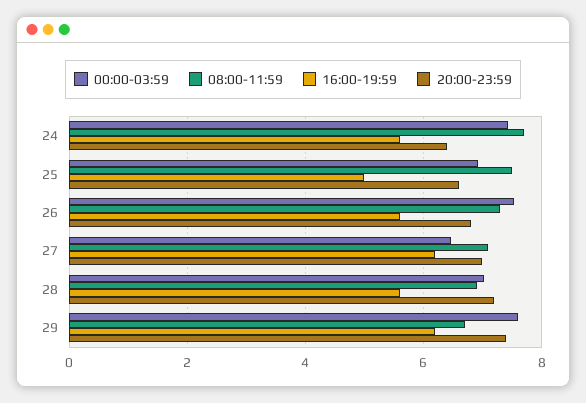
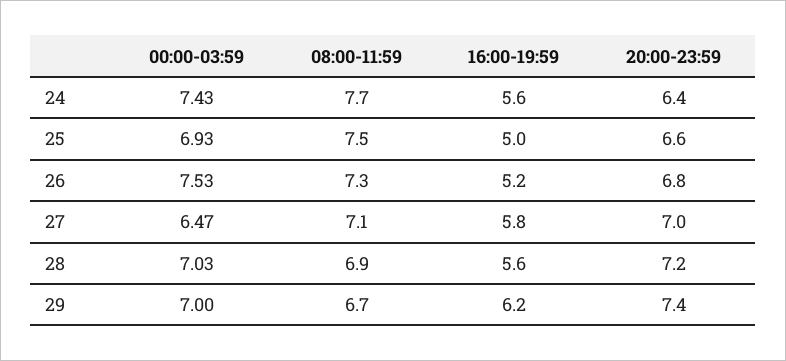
16:00-19:59, 26: 5.6 -> 5.2
16:00-19:59, 27: 6.2 -> 5.8
00:00-03:59, 29: 7.6 -> 7

